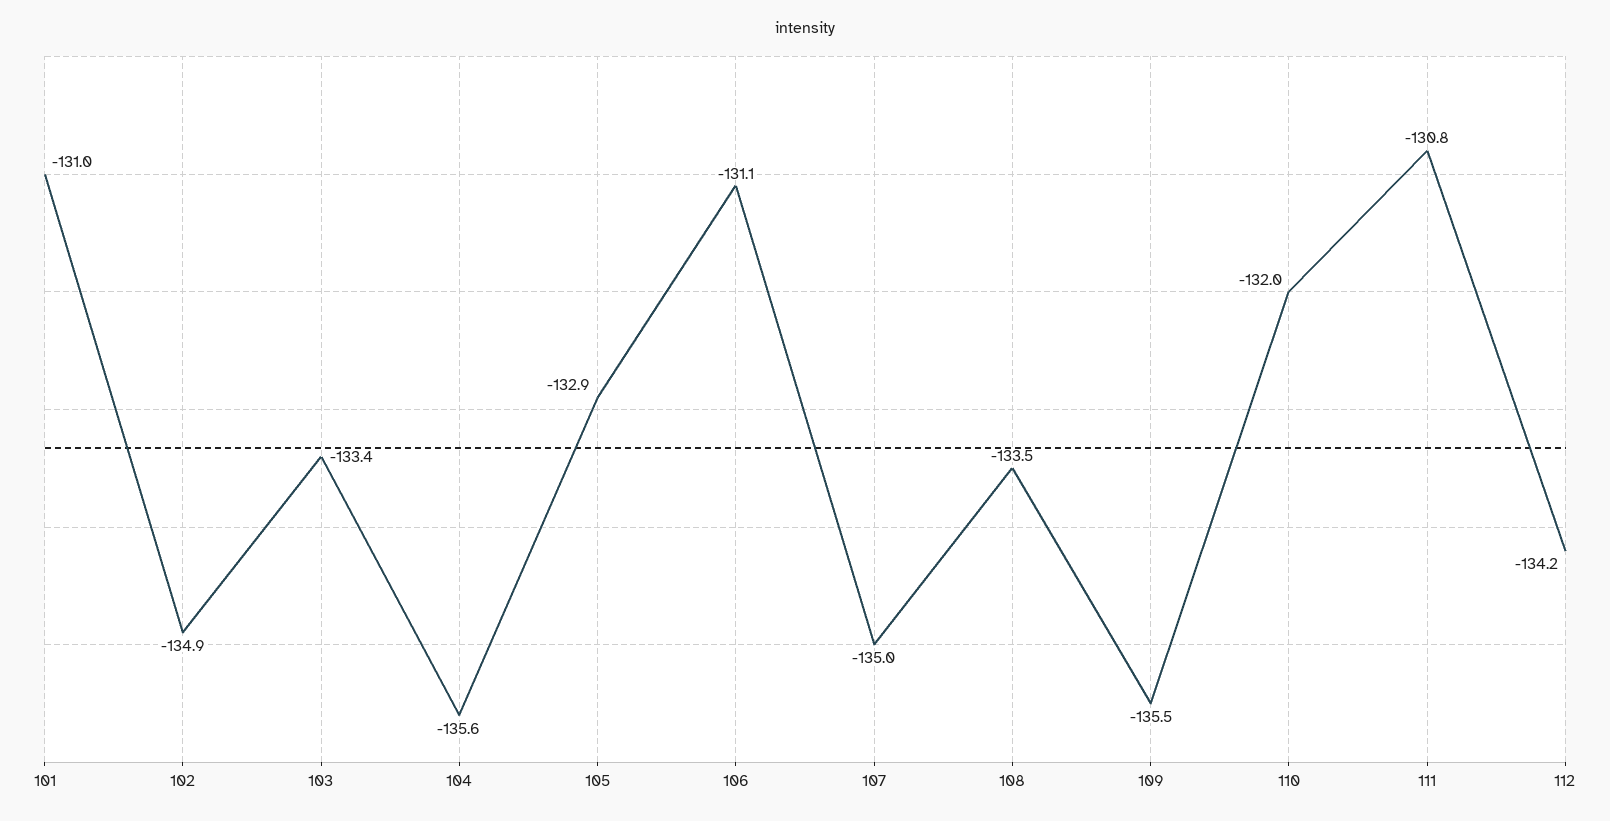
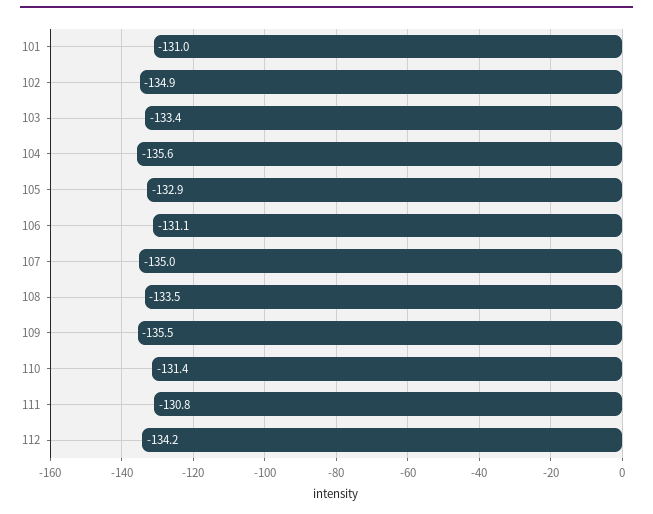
110: -132 -> -131.4

